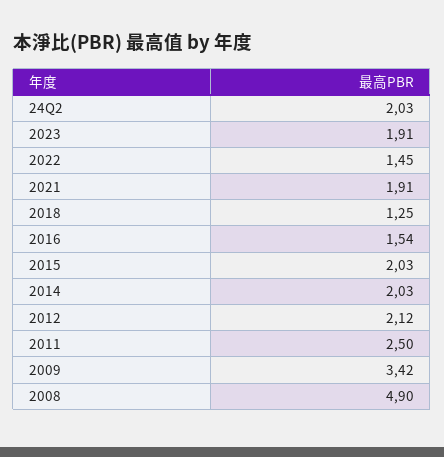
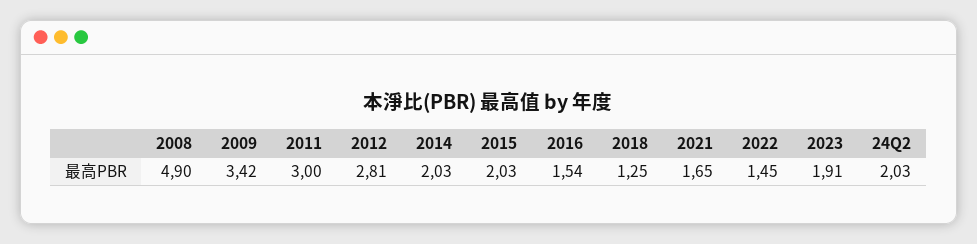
2021: 1.91 -> 1.65
2012: 2.12 -> 2.81
2011: 2.5 -> 3

